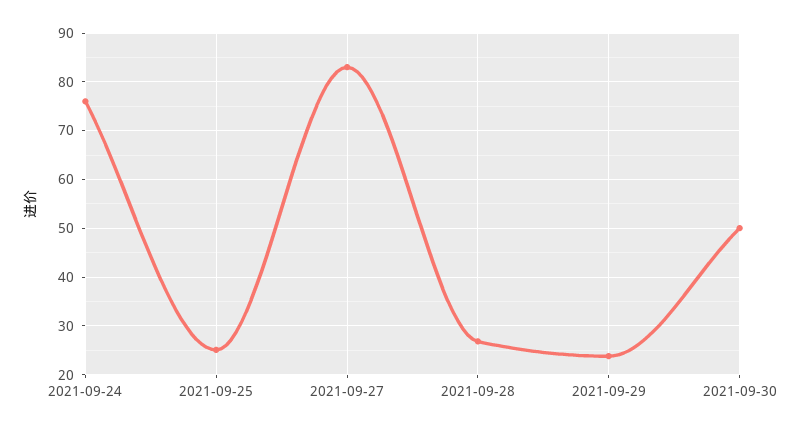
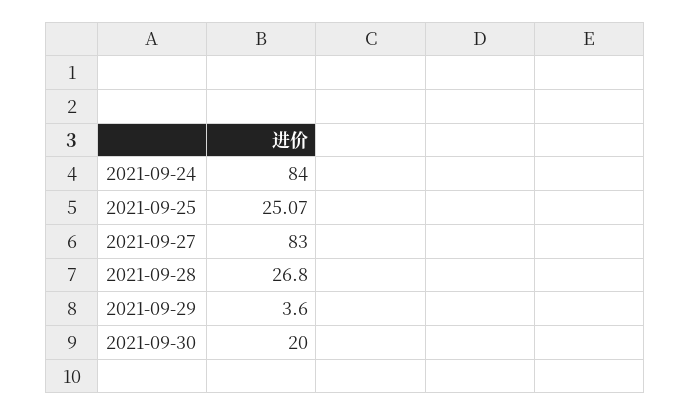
2021-09-24: 76 -> 84
2021-09-29: 24 -> 3.6
2021-09-30: 50 -> 20

